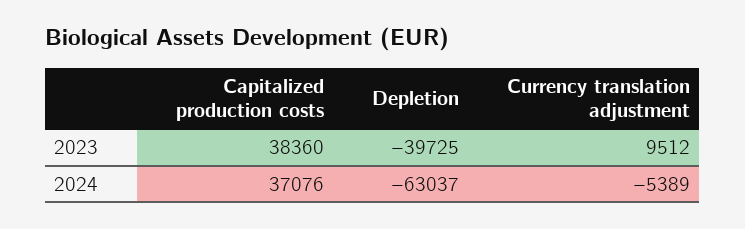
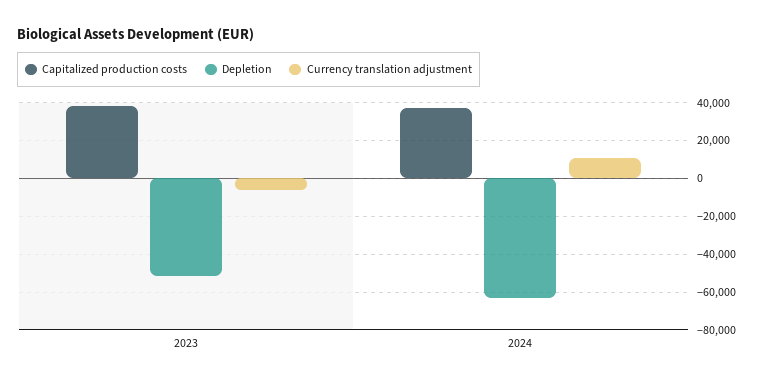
Depletion, 2023: -39725 -> -50000
Currency translation adjustment, 2023: 9512 -> -5000
Currency translation adjustment, 2024: -5389 -> 10000

